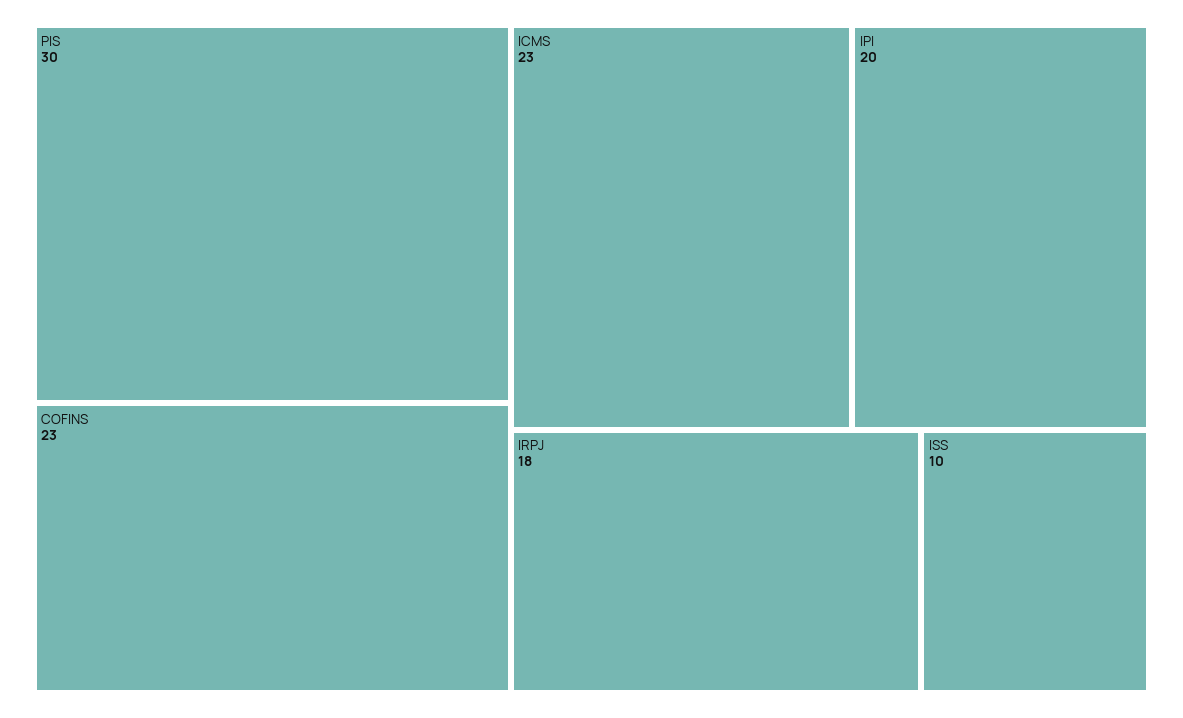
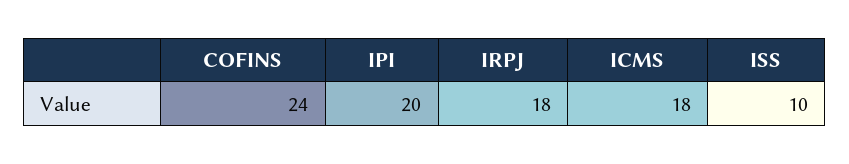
PIS: 30 -> none
COFINS: 23 -> 24
ICMS: 23 -> 18

